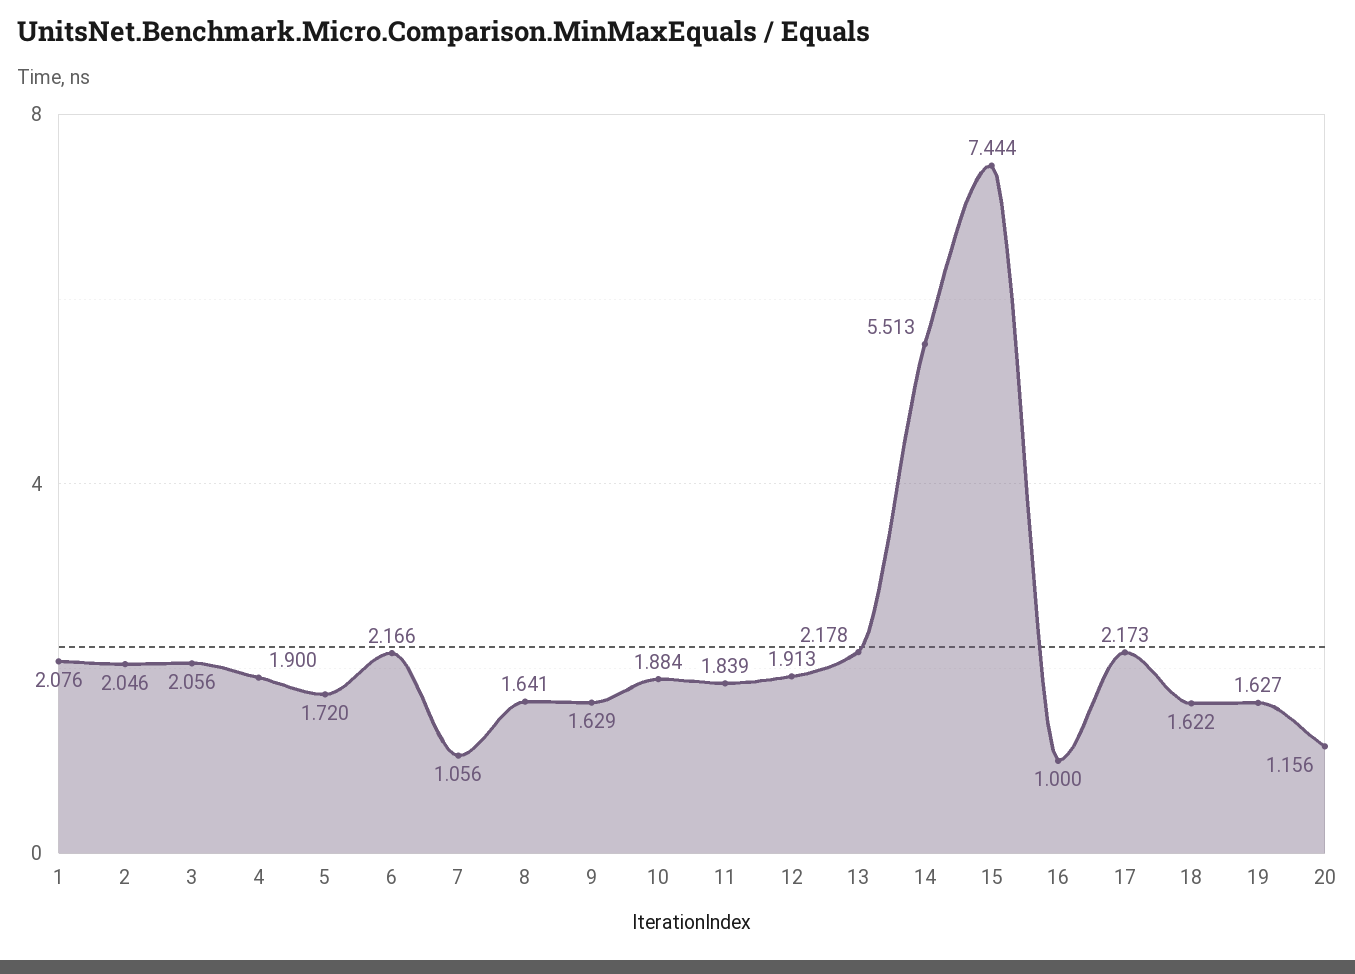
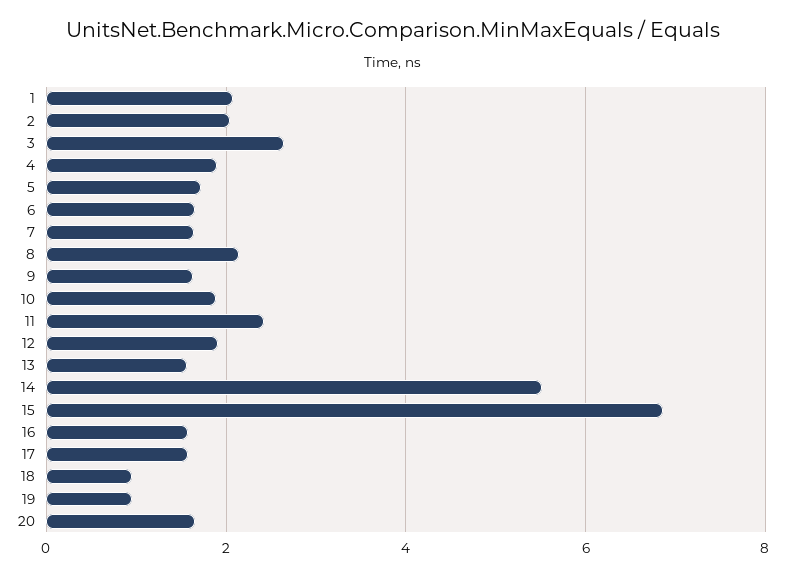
3: 2.056 -> 2.6
6: 2.166 -> 1.6
7: 1.056 -> 1.6
8: 1.641 -> 2.2
11: 1.839 -> 2.4
13: 2.178 -> 1.6
15: 7.444 -> 6.8
16: 1 -> 1.6
17: 2.173 -> 1.6
18: 1.622 -> 1
19: 1.627 -> 1
20: 1.156 -> 1.6

